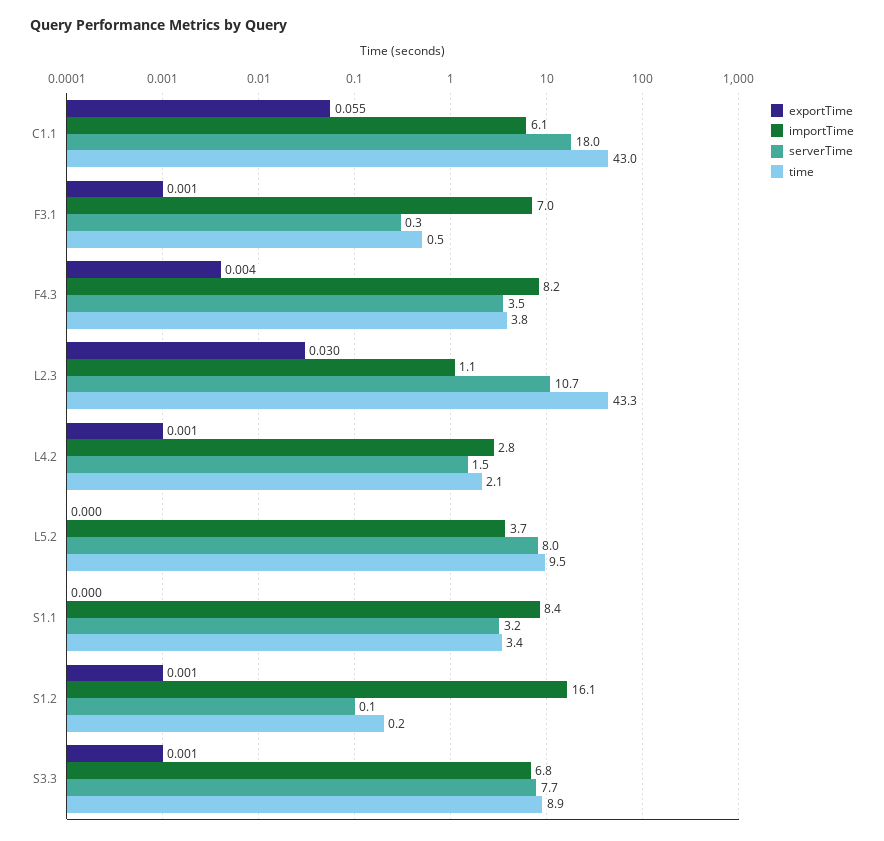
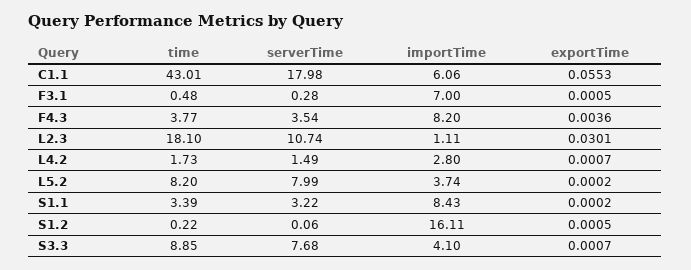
time, L2.3: 43.3 -> 18.1
time, L4.2: 2.1 -> 1.73
time, L5.2: 9.5 -> 8.2
importTime, S3.3: 6.8 -> 4.1

